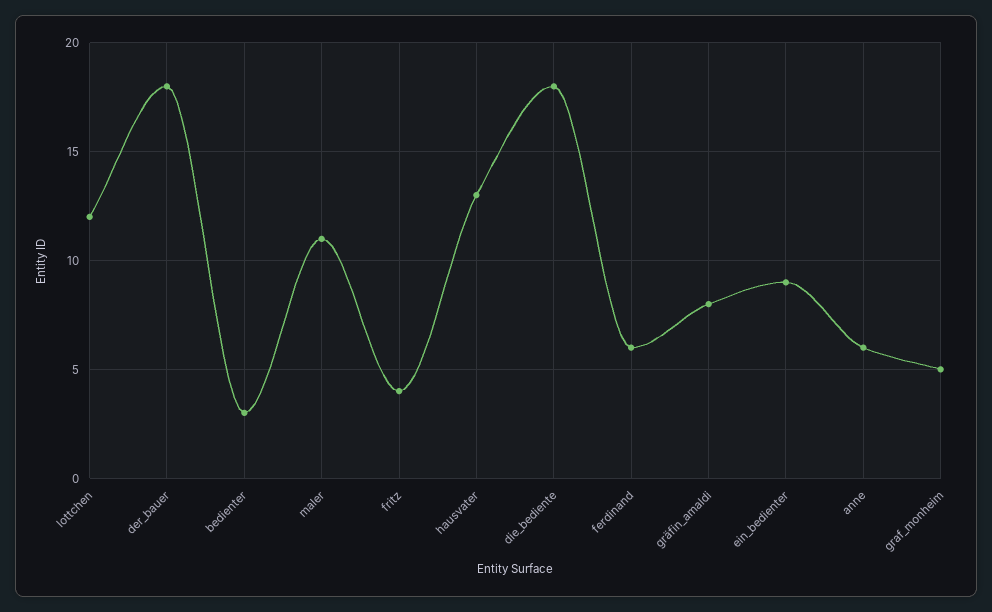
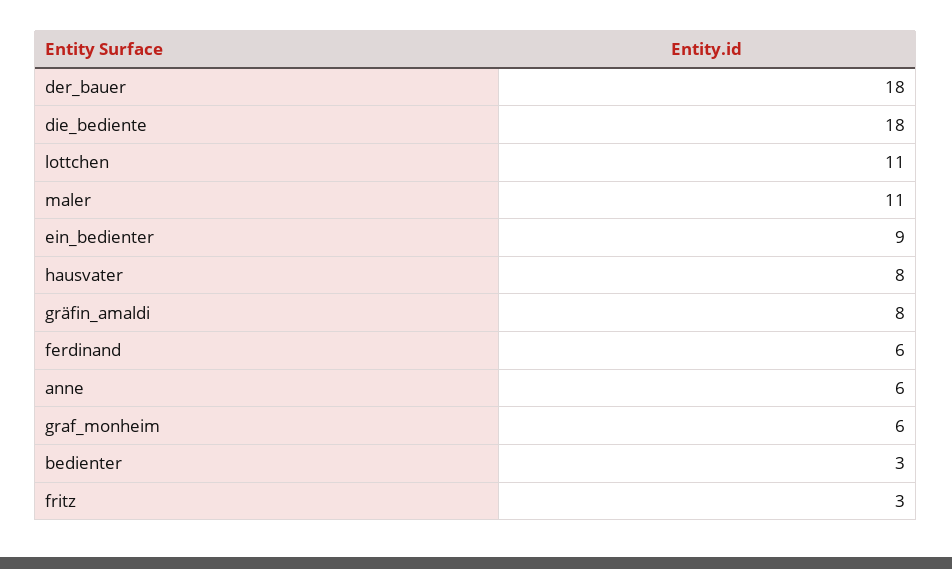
lottchen: 12 -> 11
fritz: 4 -> 3
hausvater: 13 -> 8
graf_monheim: 5 -> 6

